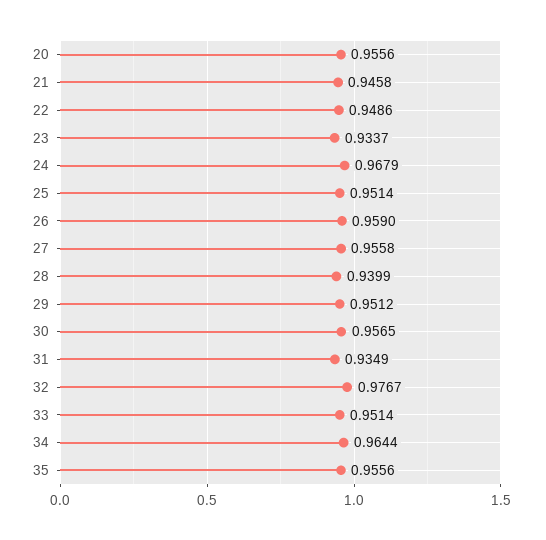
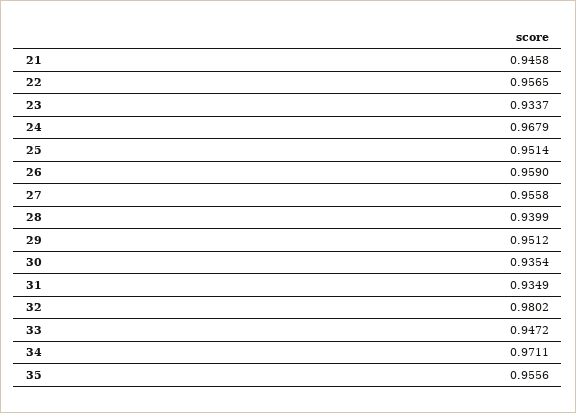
20: 0.9556 -> none
22: 0.9486 -> 0.9565
30: 0.9565 -> 0.9354
32: 0.9767 -> 0.9802
33: 0.9514 -> 0.9472
34: 0.9644 -> 0.9711

